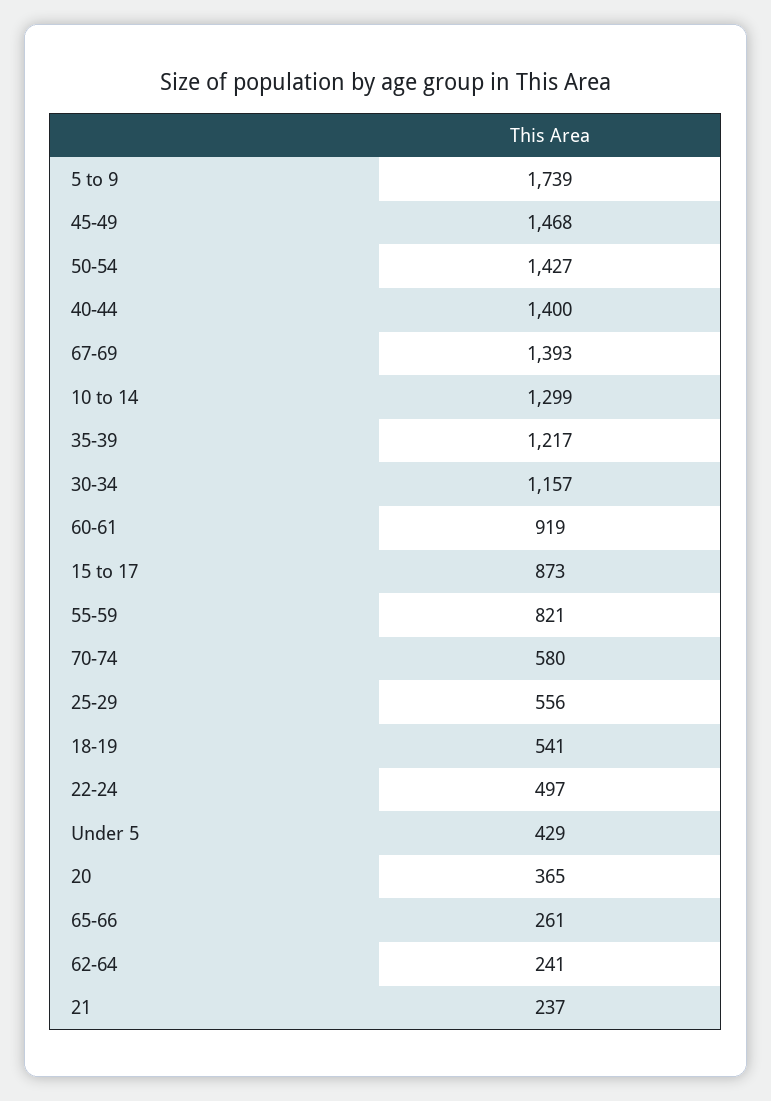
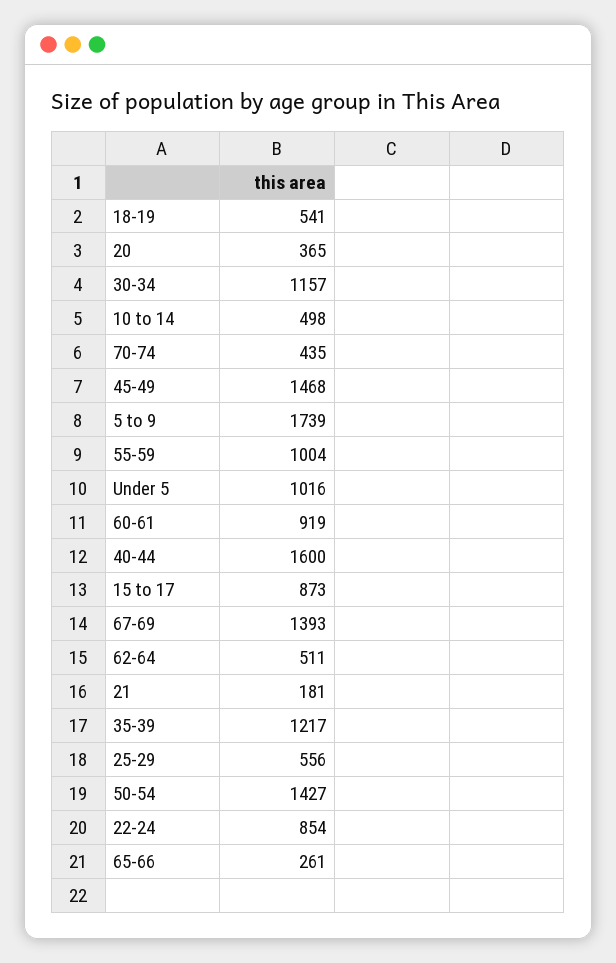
40-44: 1400 -> 1600
10 to 14: 1299 -> 498
55-59: 821 -> 1004
70-74: 580 -> 435
22-24: 497 -> 854
Under 5: 429 -> 1016
62-64: 241 -> 511
21: 237 -> 181

